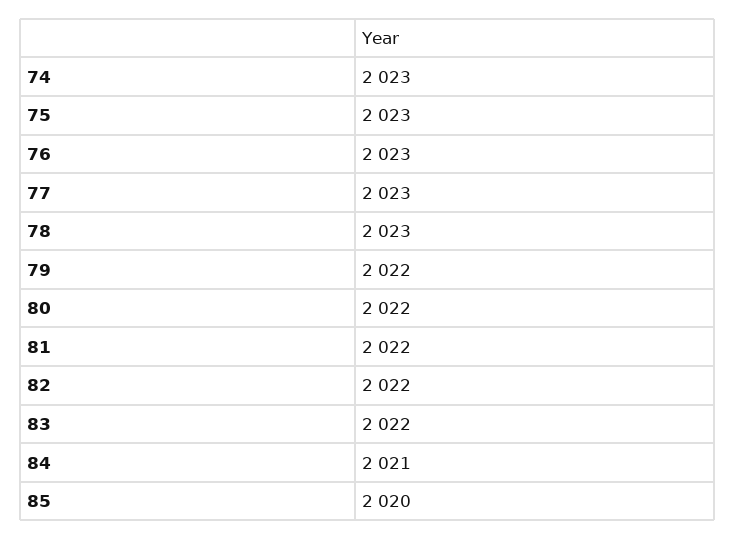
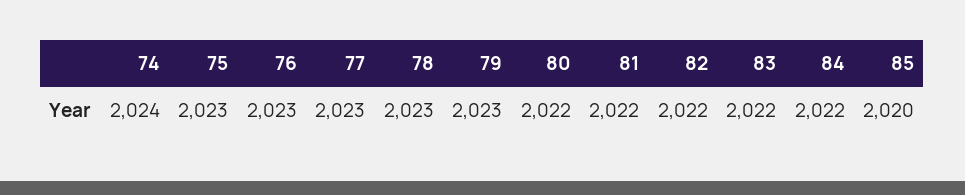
74: 2023 -> 2024
79: 2022 -> 2023
84: 2021 -> 2022

